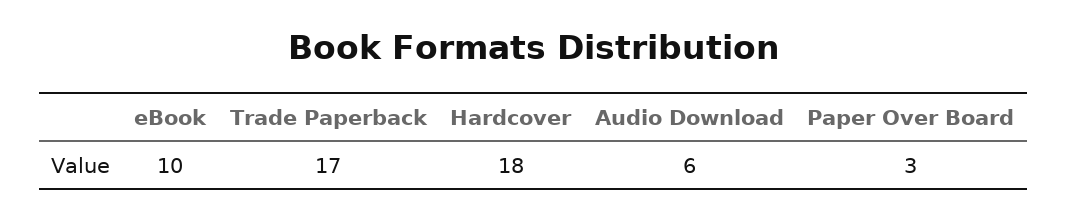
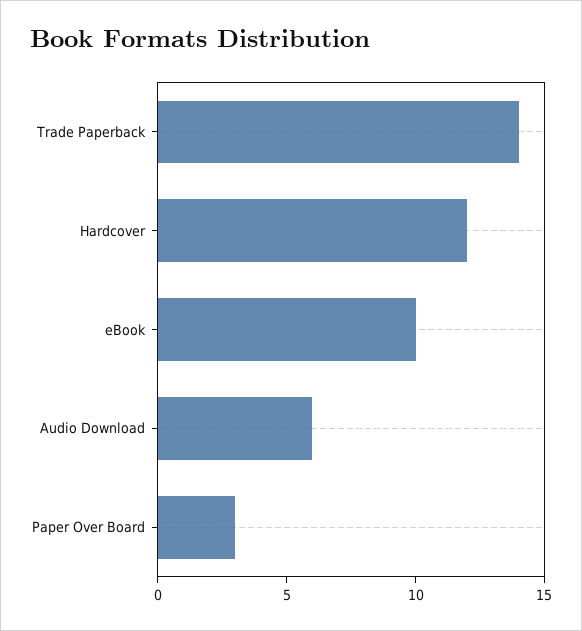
Trade Paperback: 17 -> 14
Hardcover: 18 -> 12

